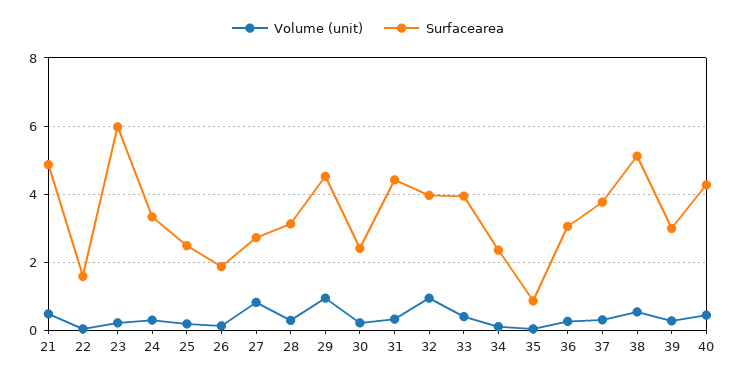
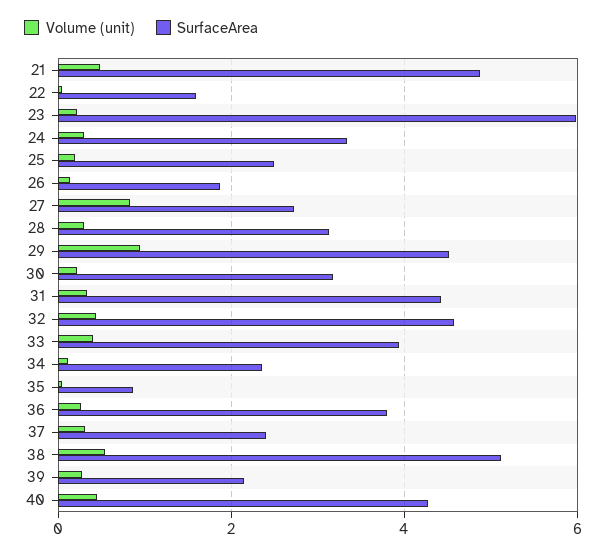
Surfacearea, 30: 2.4 -> 3.2
Volume (unit), 32: 1 -> 0.4
Surfacearea, 32: 4 -> 4.6
Surfacearea, 36: 3 -> 3.8
Surfacearea, 37: 3.8 -> 2.4
Surfacearea, 39: 3 -> 2.2

